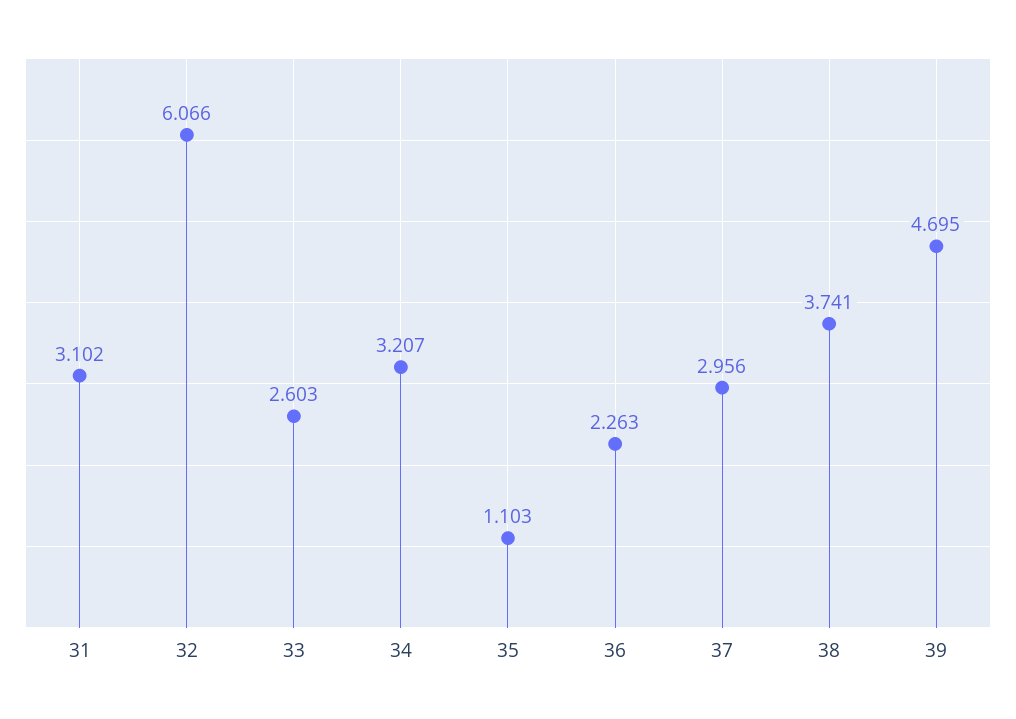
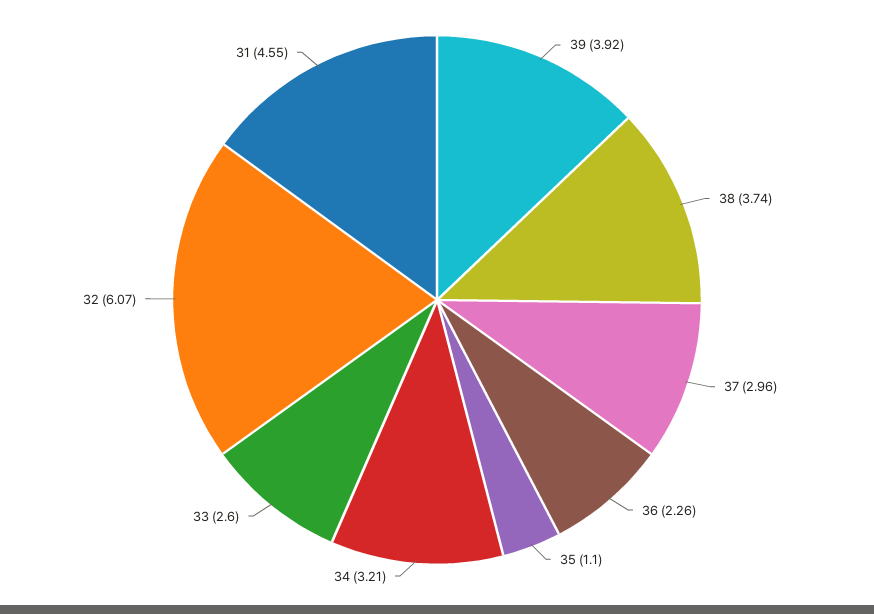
31: 3.102 -> 4.55
39: 4.695 -> 3.92

